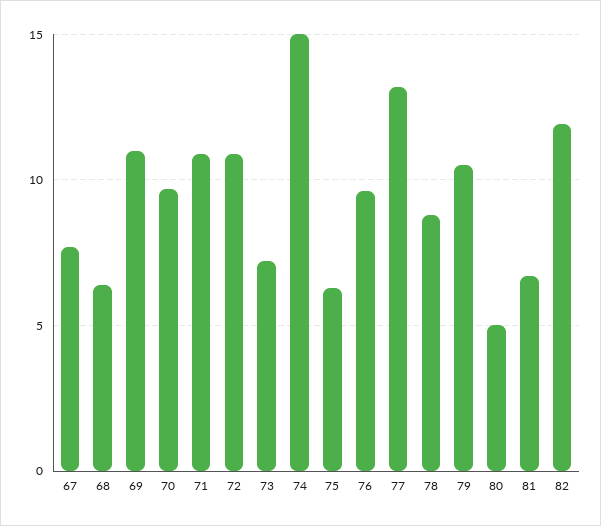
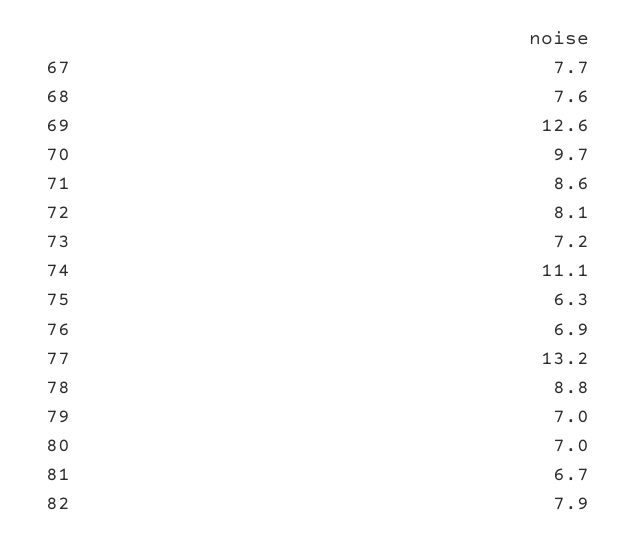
68: 6.5 -> 7.6
69: 11 -> 12.6
71: 11 -> 8.6
72: 11 -> 8.1
74: 15 -> 11.1
76: 9.5 -> 6.9
79: 10.5 -> 7
80: 5 -> 7
82: 12 -> 7.9

